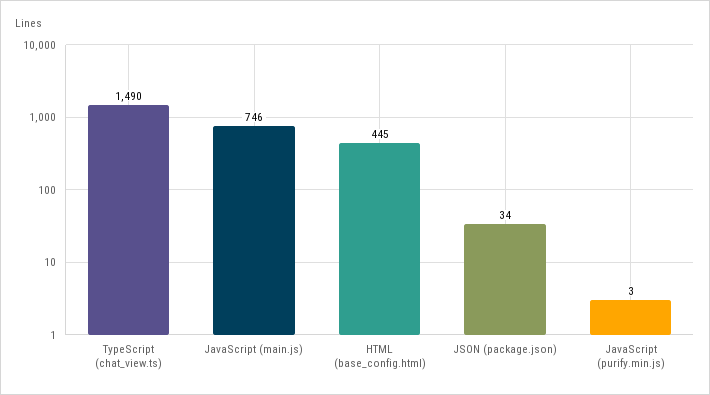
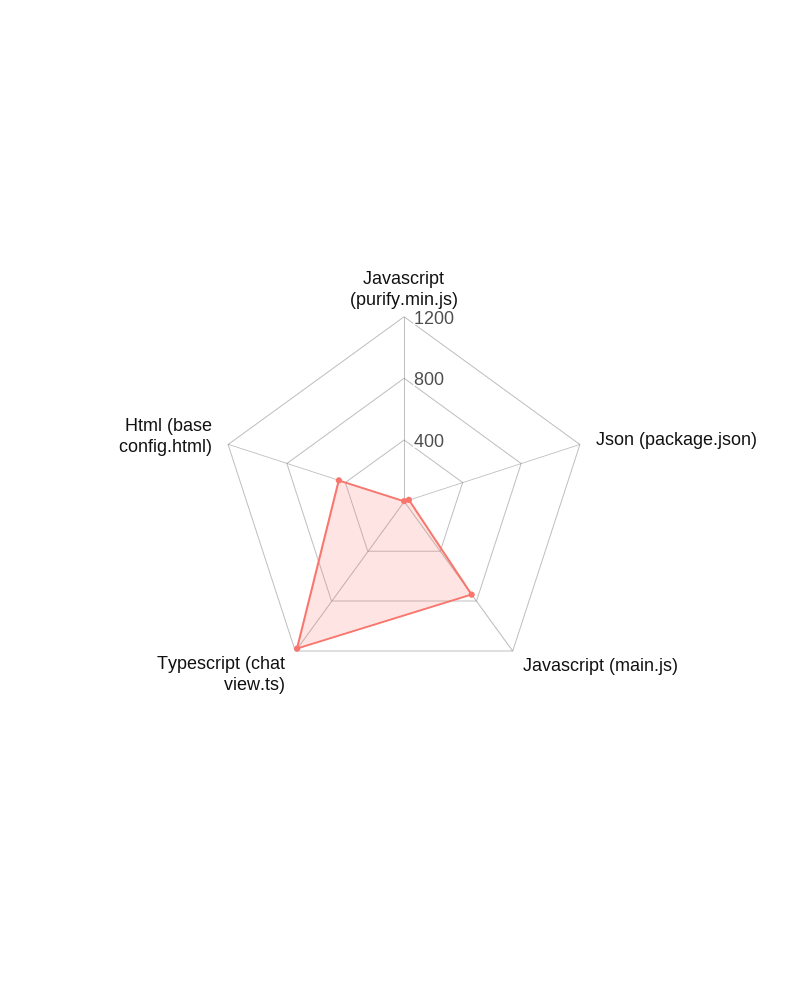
TypeScript (chat_view.ts): 1490 -> 1200

